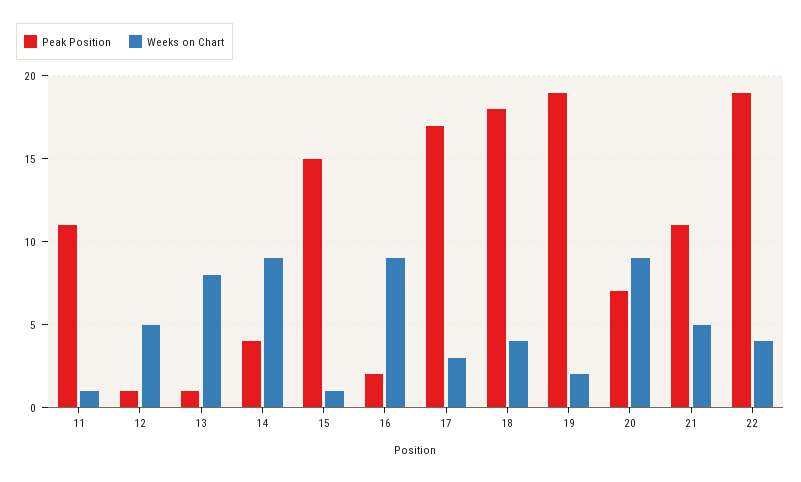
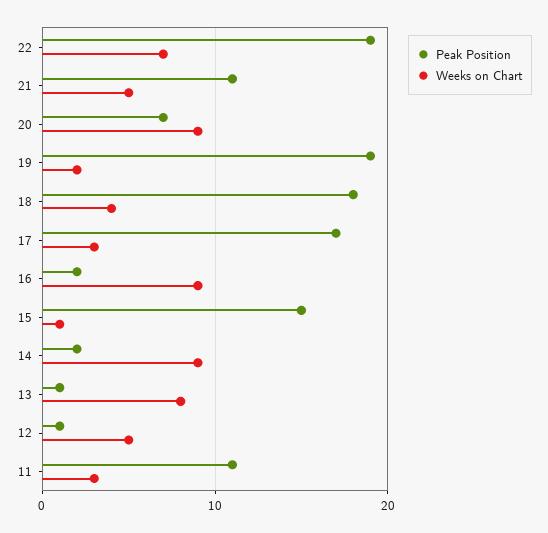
Weeks on Chart, 11: 1 -> 3
Peak Position, 14: 4 -> 2
Weeks on Chart, 22: 4 -> 7

